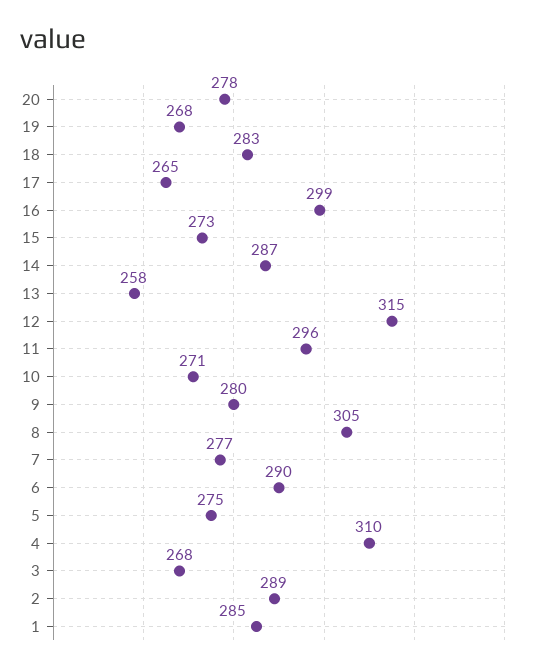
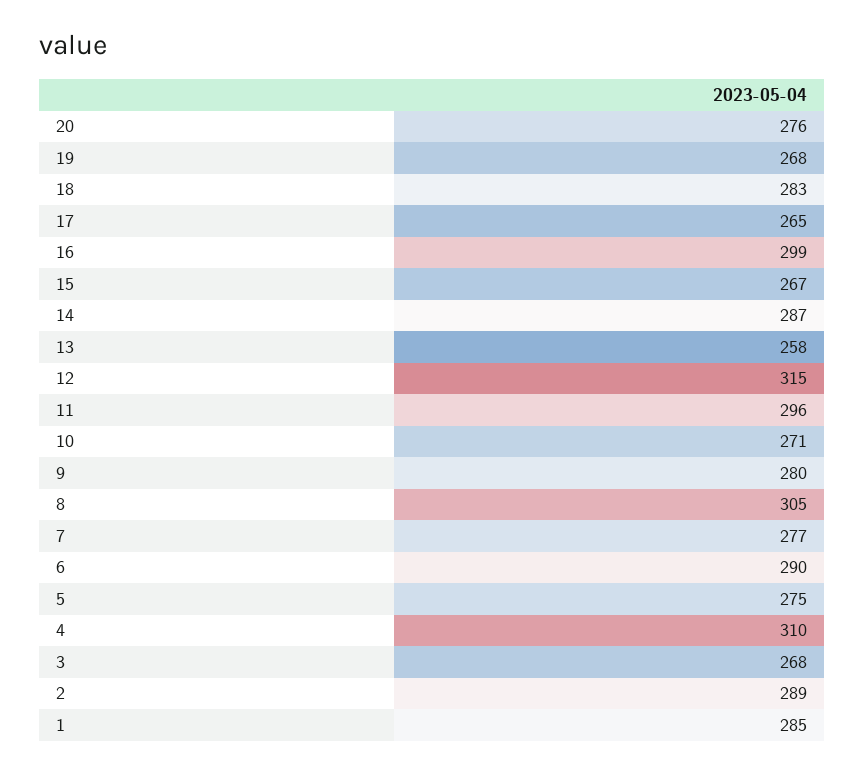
20: 278 -> 276
15: 273 -> 267

